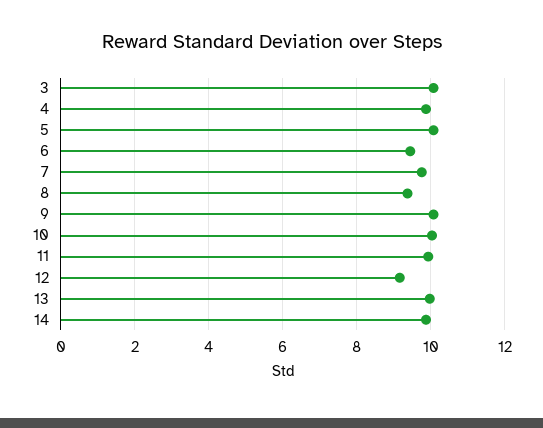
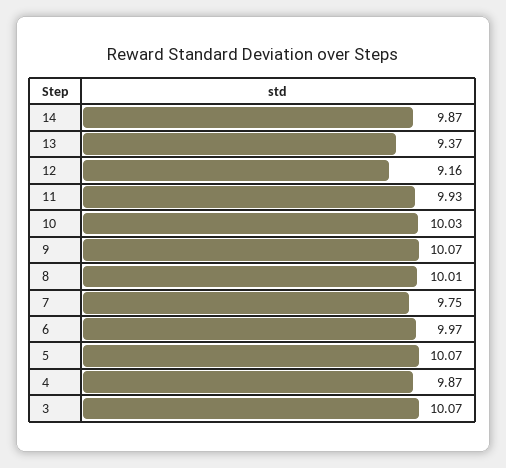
6: 9.4 -> 9.97
8: 9.4 -> 10.01
13: 10 -> 9.37

